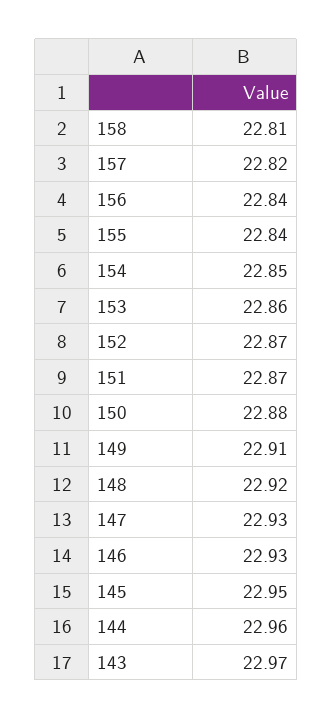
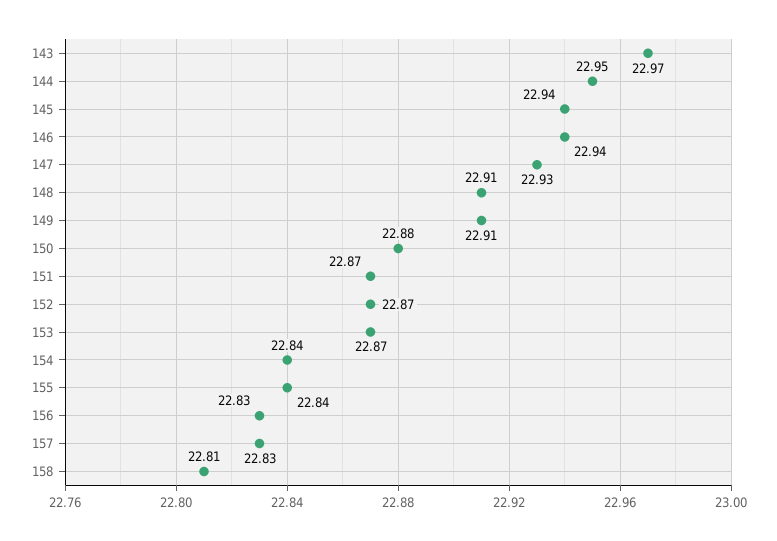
157: 22.82 -> 22.83
156: 22.84 -> 22.83
154: 22.85 -> 22.84
153: 22.86 -> 22.87
148: 22.92 -> 22.91
146: 22.93 -> 22.94
145: 22.95 -> 22.94
144: 22.96 -> 22.95

